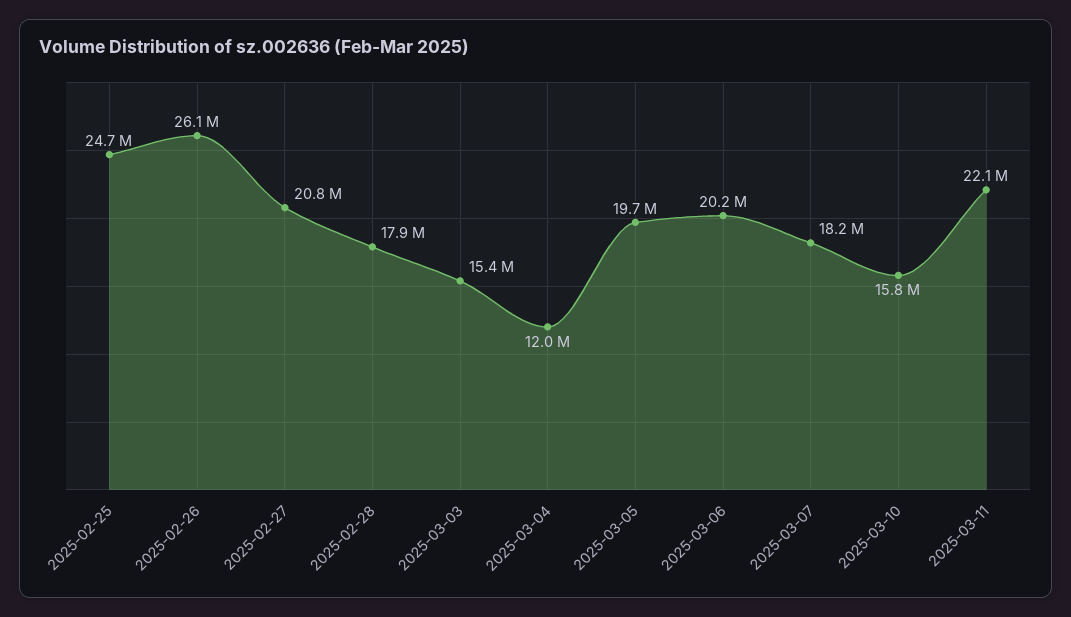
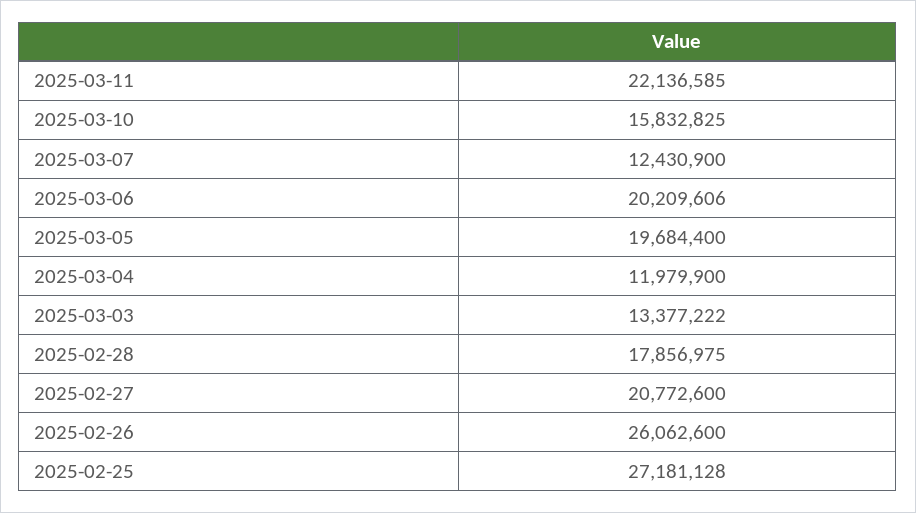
2025-02-25: 24700000 -> 27181128
2025-03-03: 15400000 -> 13377222
2025-03-07: 18200000 -> 12430900

